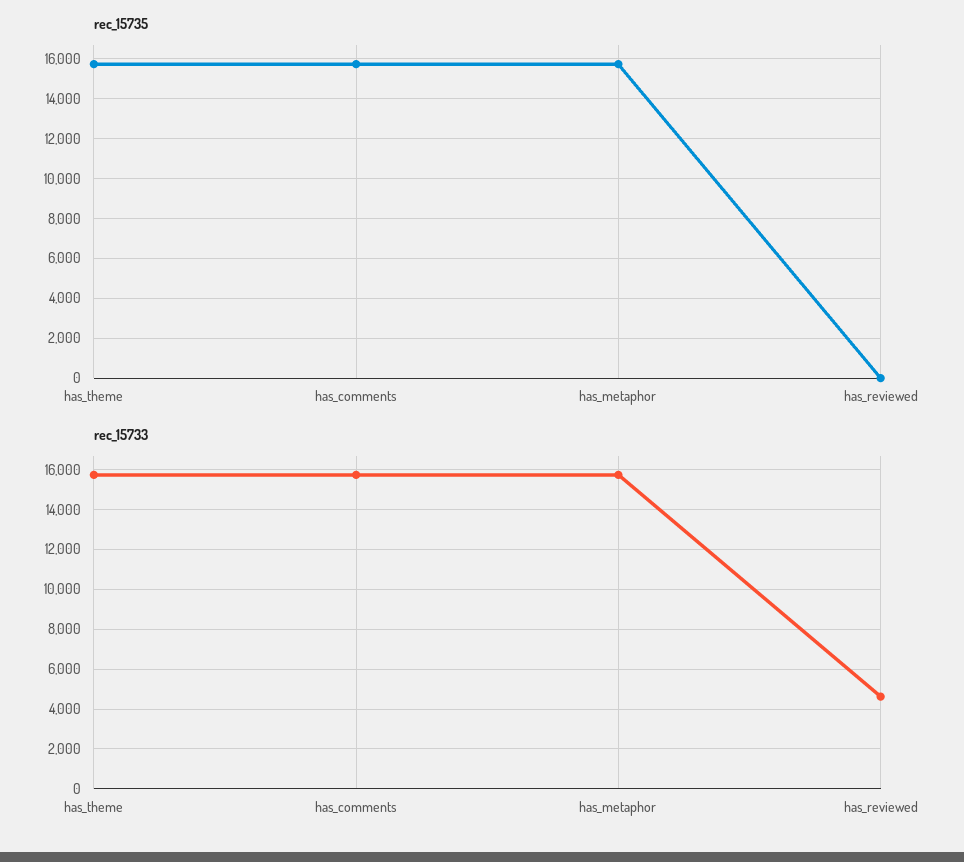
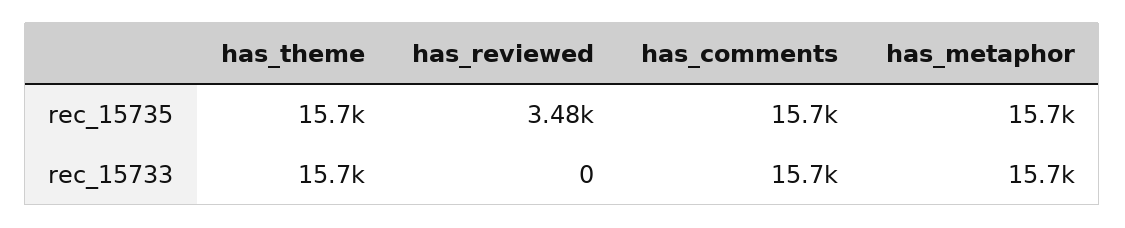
rec_15735, has_reviewed: 0 -> 3480
rec_15733, has_reviewed: 4500 -> 0

